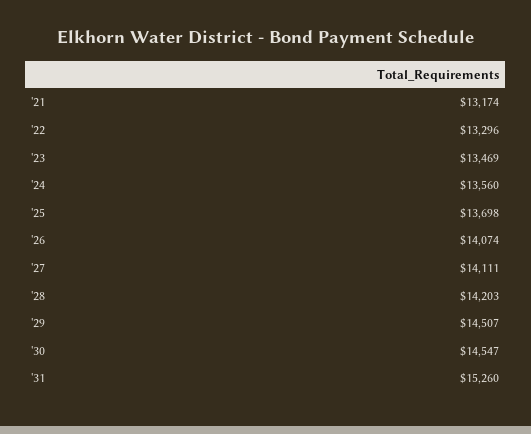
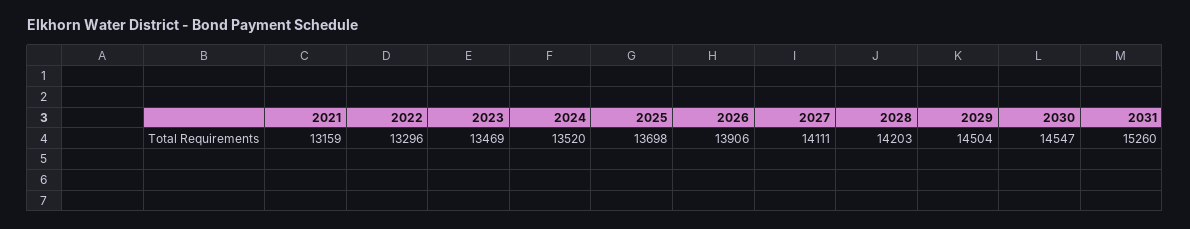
'21: 13174 -> 13159
'24: 13560 -> 13520
'26: 14074 -> 13906
'29: 14507 -> 14504

